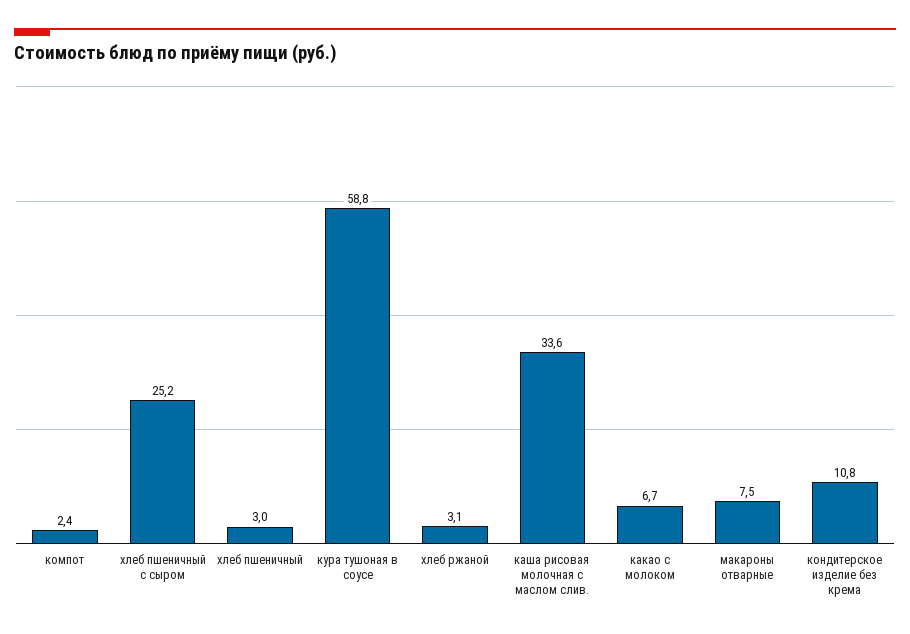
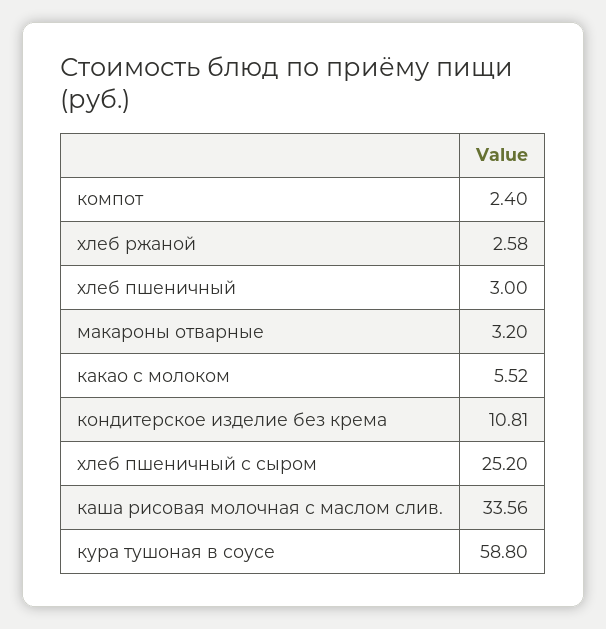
хлеб ржаной: 3.1 -> 2.58
какао с молоком: 6.7 -> 5.52
макароны отварные: 7.5 -> 3.2

